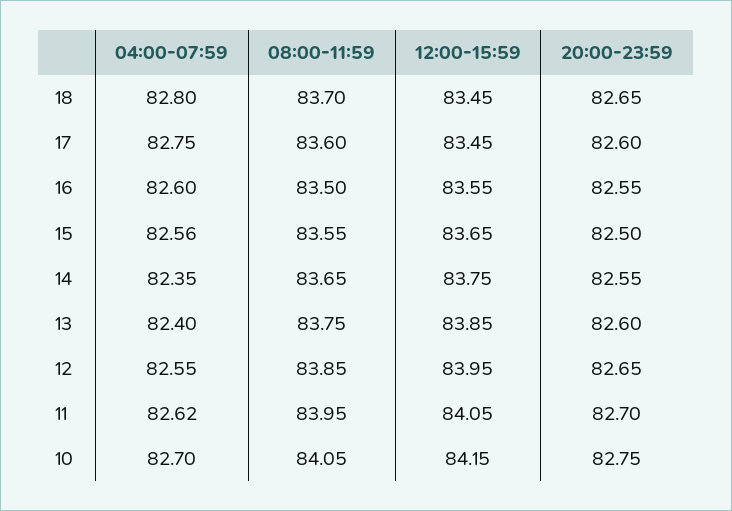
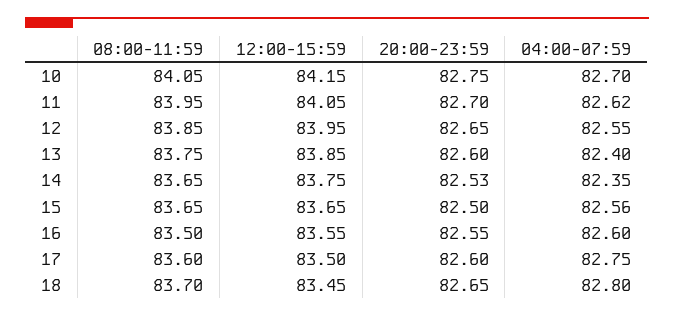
12:00-15:59, 17: 83.45 -> 83.5
08:00-11:59, 15: 83.55 -> 83.65
20:00-23:59, 14: 82.55 -> 82.53

